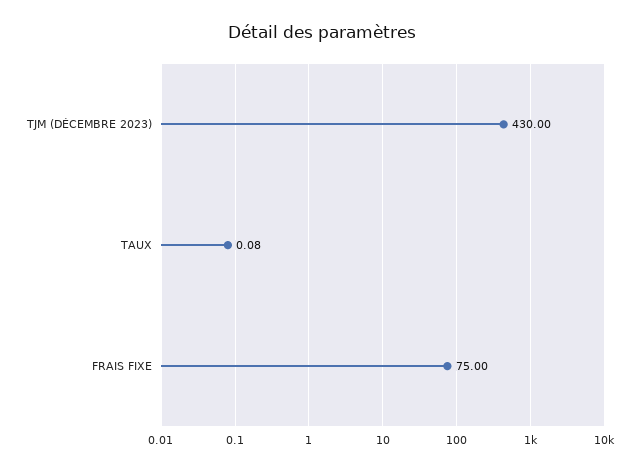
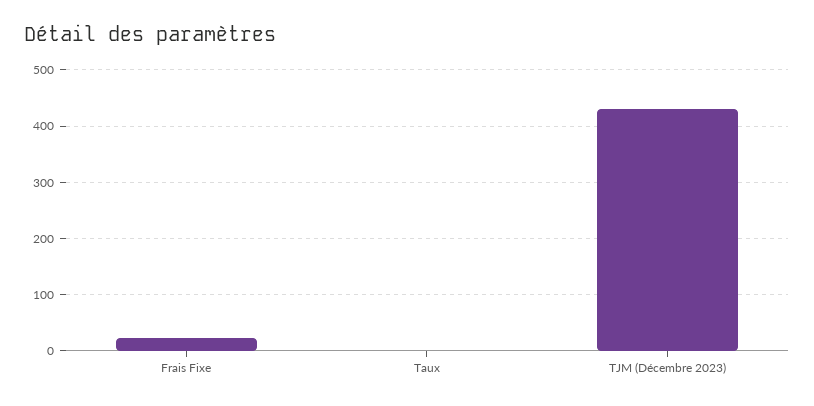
FRAIS FIXE: 75 -> 20

